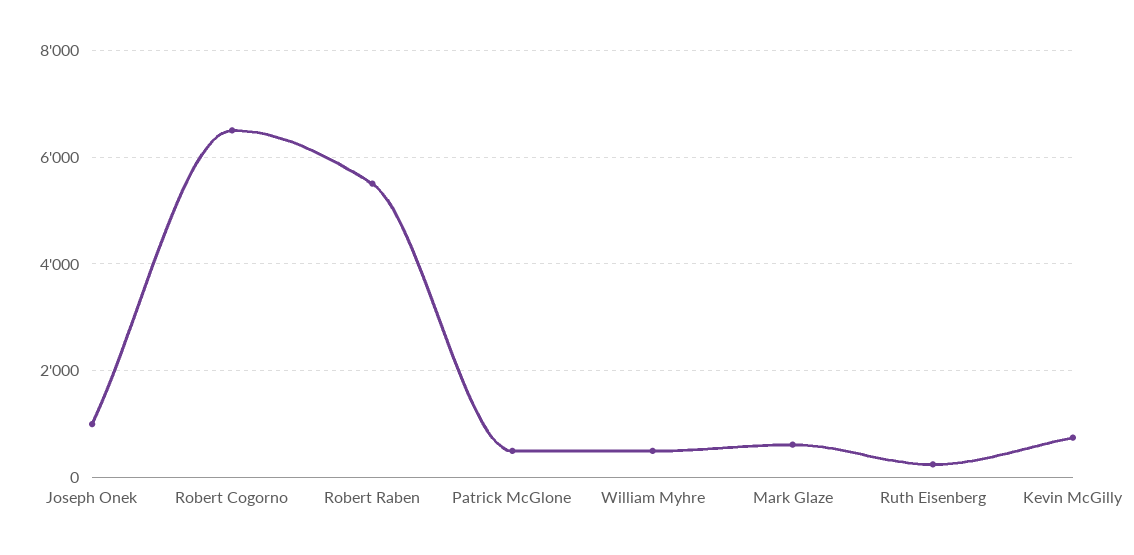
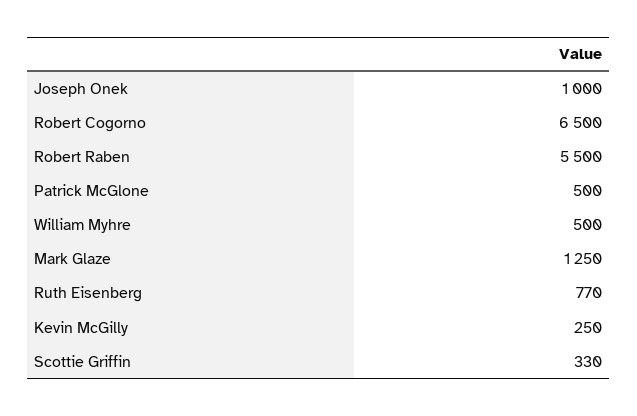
Mark Glaze: 600 -> 1250
Ruth Eisenberg: 200 -> 770
Kevin McGilly: 800 -> 250
Scottie Griffin: none -> 330

